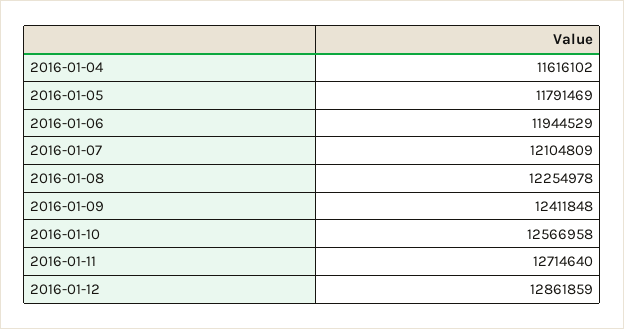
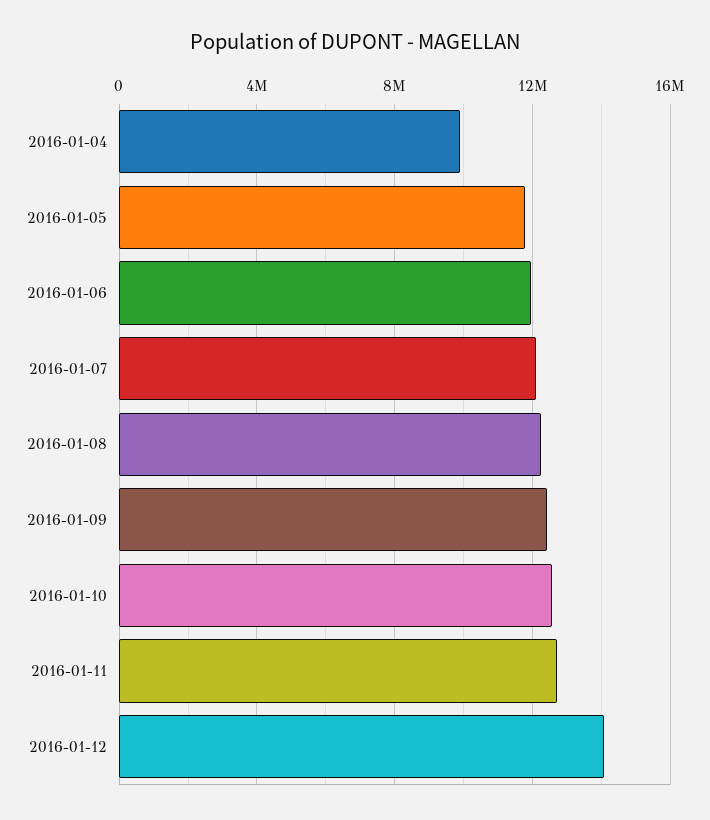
2016-01-04: 11616102 -> 10000000
2016-01-12: 12861859 -> 14000000

